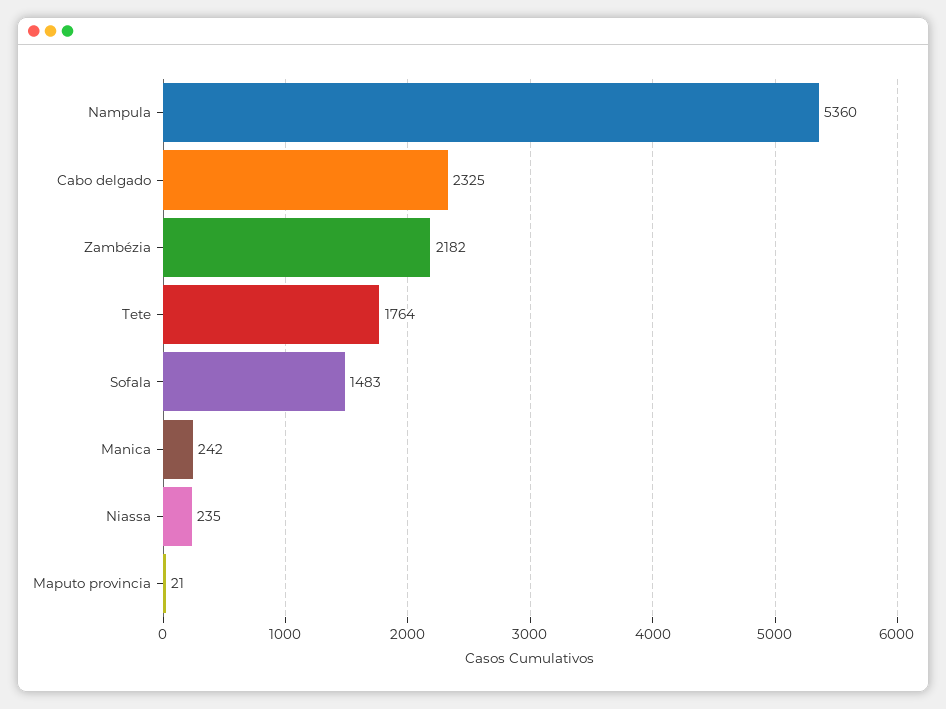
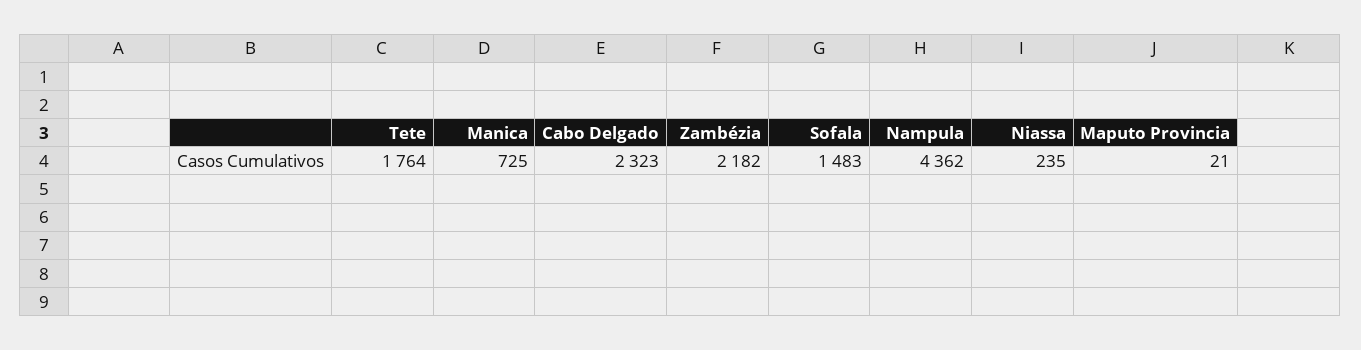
Nampula: 5360 -> 4362
Cabo delgado: 2325 -> 2323
Manica: 242 -> 725

